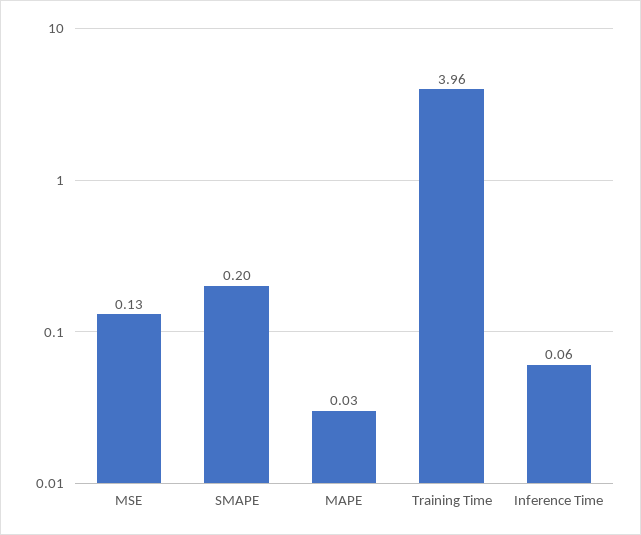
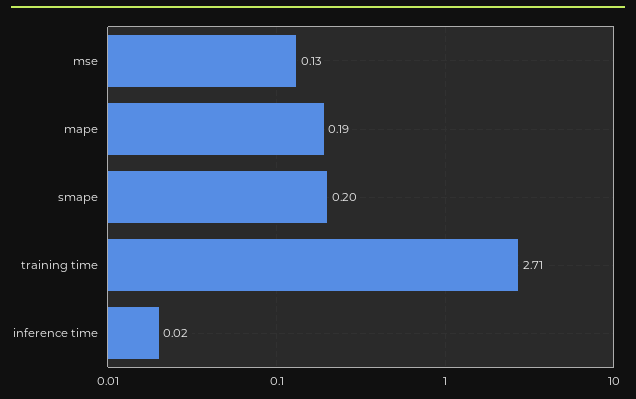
MAPE: 0.03 -> 0.19
Training Time: 3.96 -> 2.71
Inference Time: 0.06 -> 0.02

